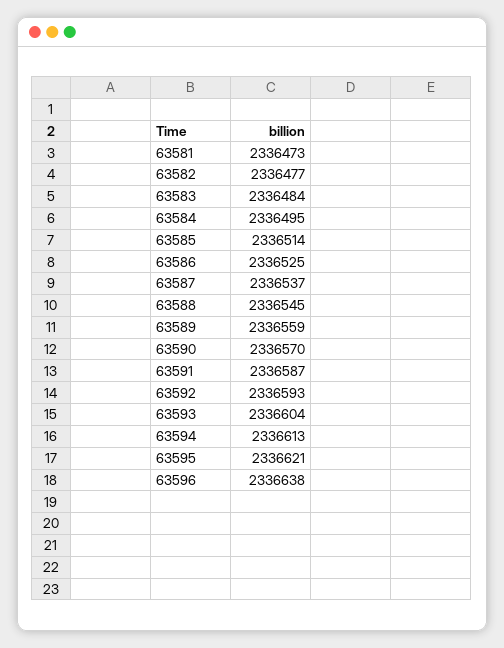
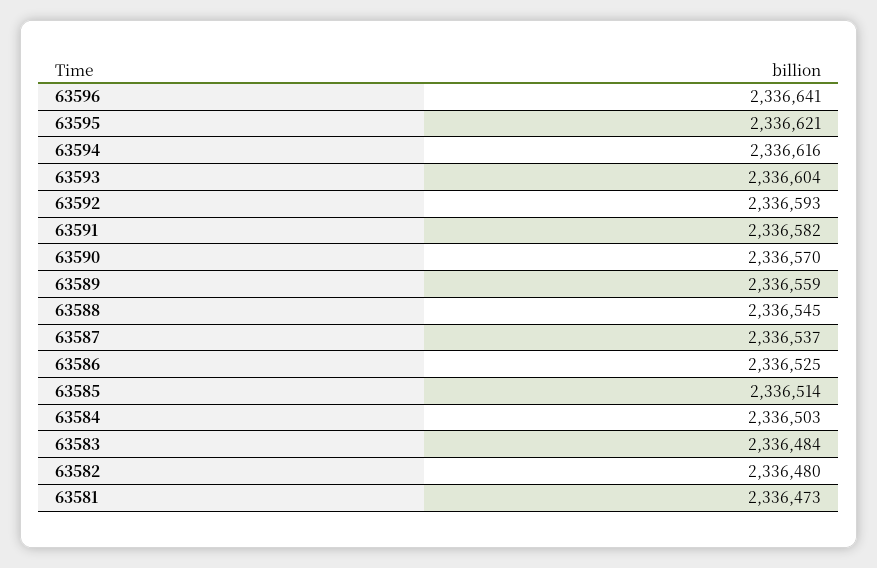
63582: 2336477 -> 2336480
63584: 2336495 -> 2336503
63591: 2336587 -> 2336582
63594: 2336613 -> 2336616
63596: 2336638 -> 2336641

